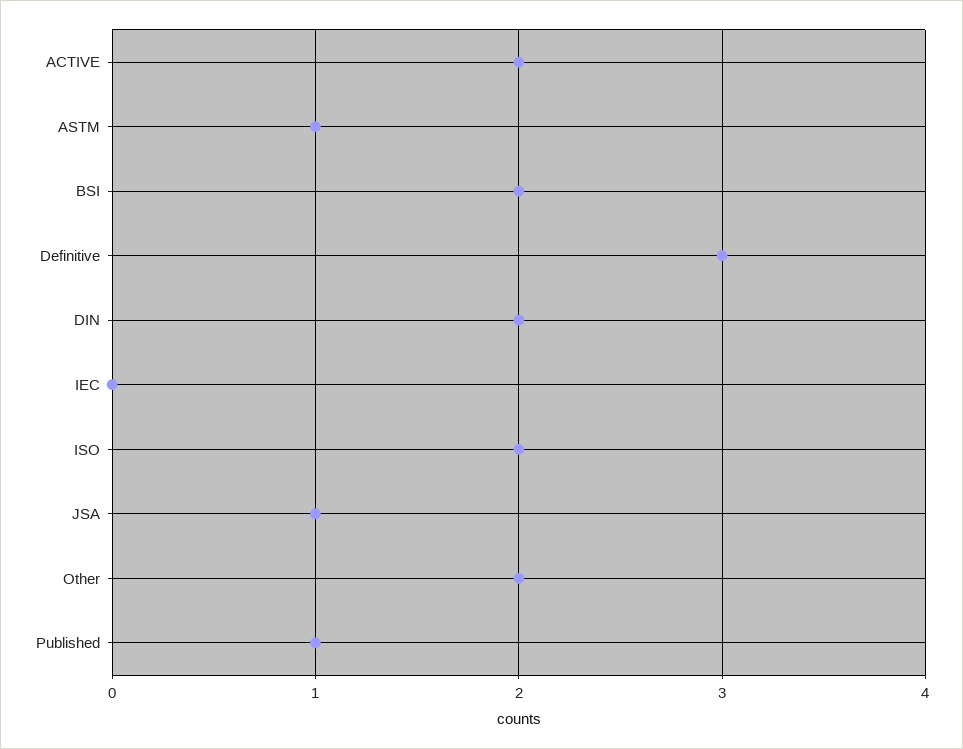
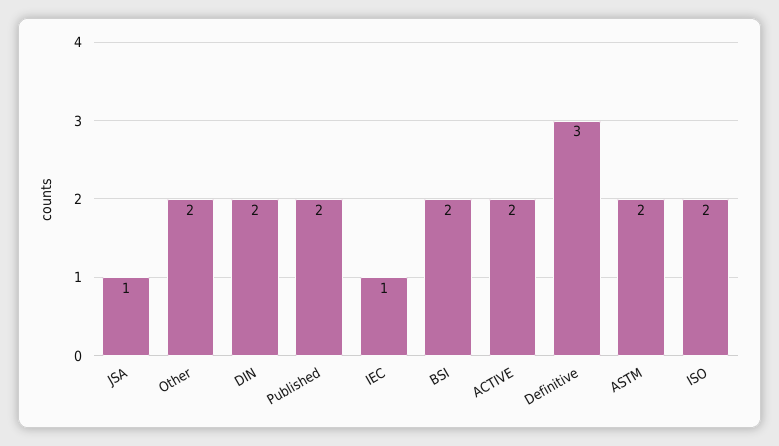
ASTM: 1 -> 2
IEC: 0 -> 1
Published: 1 -> 2

